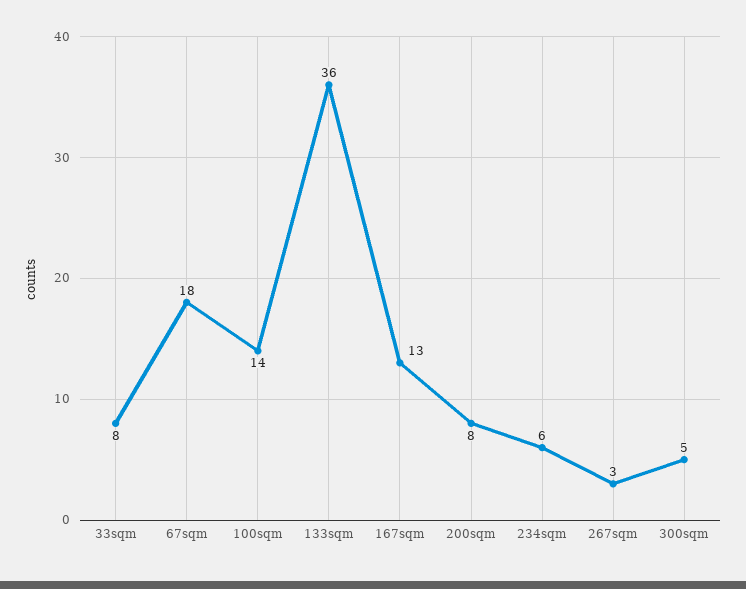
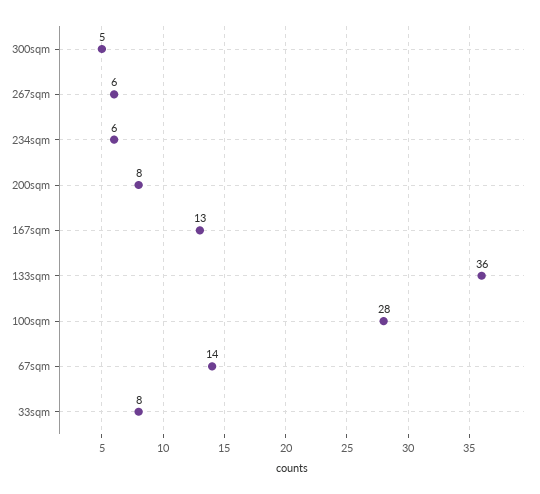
67sqm: 18 -> 14
100sqm: 14 -> 28
267sqm: 3 -> 6

